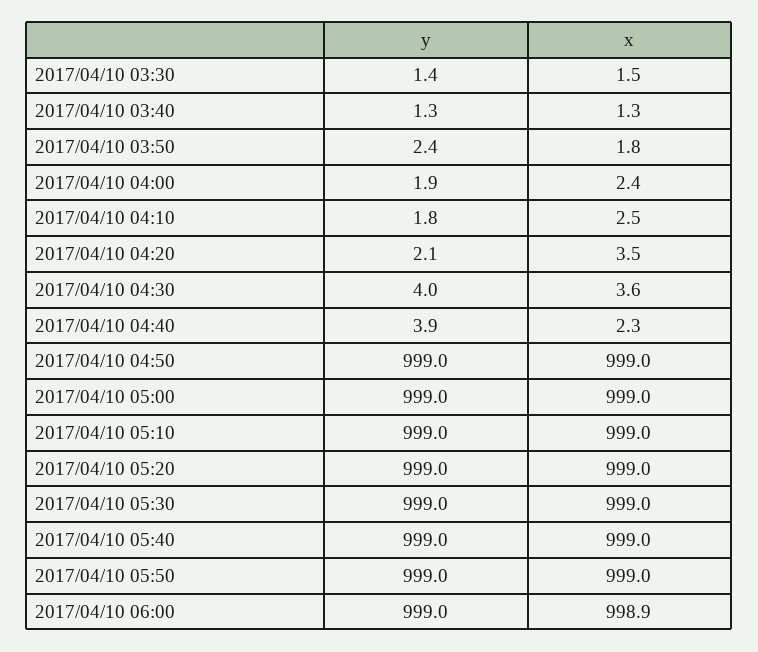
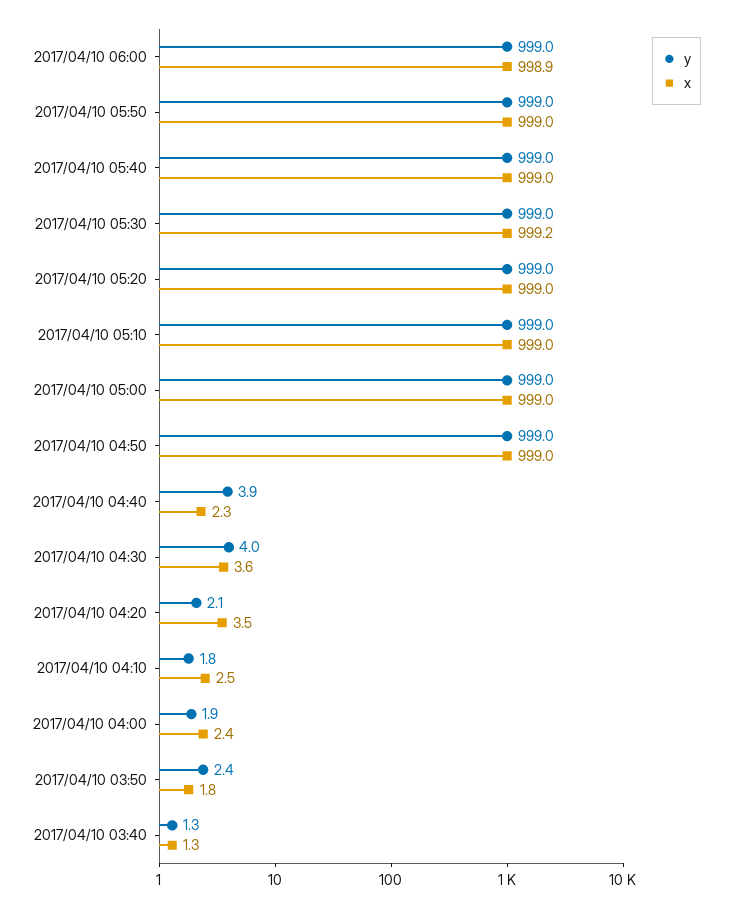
y, 2017/04/10 03:30: 1.4 -> none
x, 2017/04/10 03:30: 1.5 -> none
x, 2017/04/10 05:30: 999 -> 999.2

